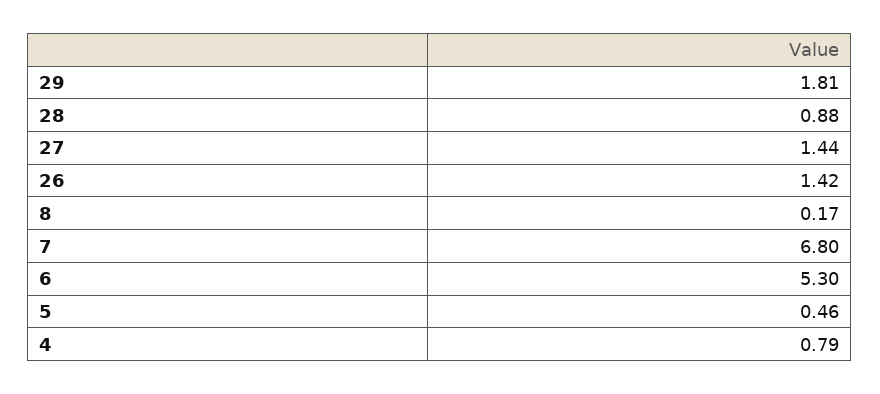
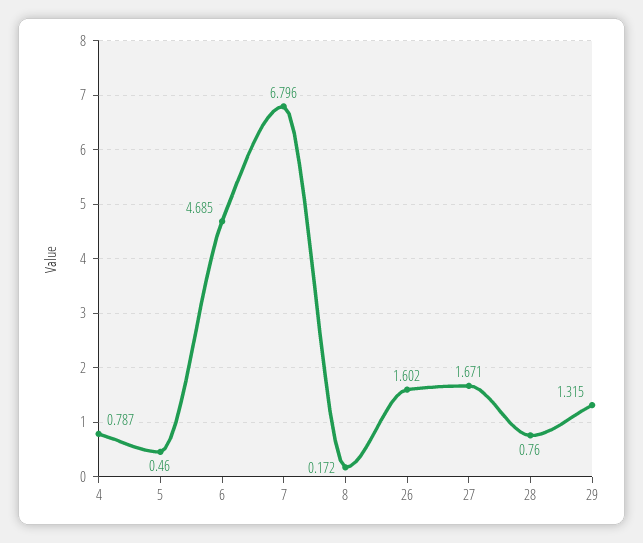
29: 1.81 -> 1.315
28: 0.88 -> 0.76
27: 1.44 -> 1.671
26: 1.42 -> 1.602
6: 5.3 -> 4.685

